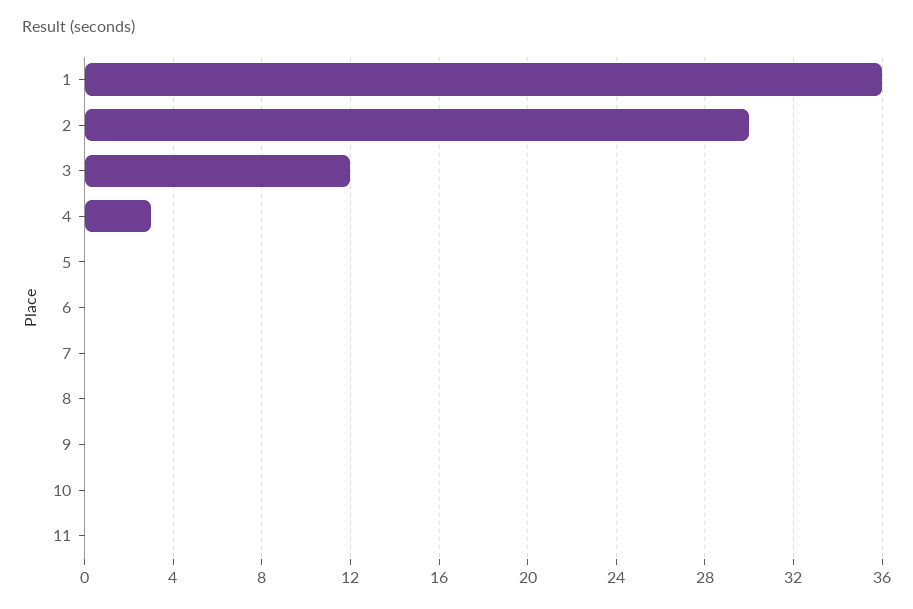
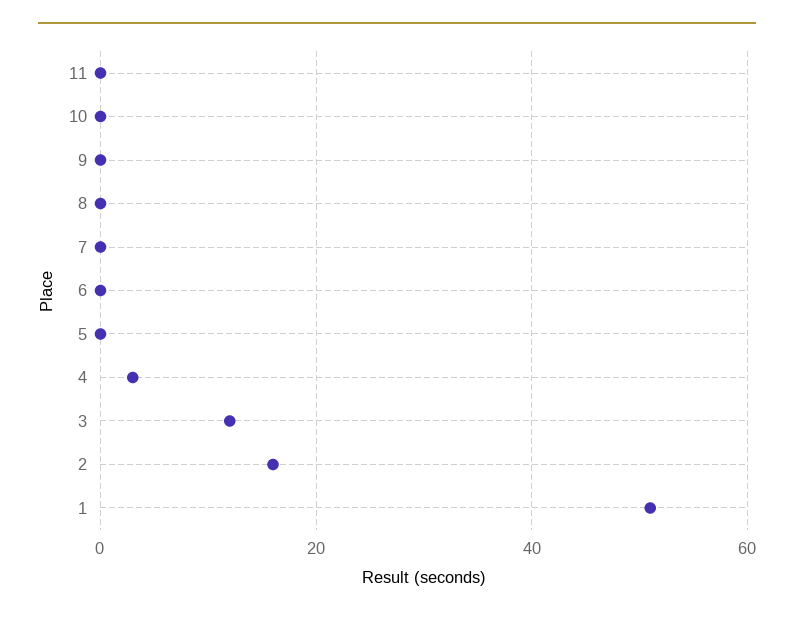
1: 36 -> 50
2: 30 -> 15

